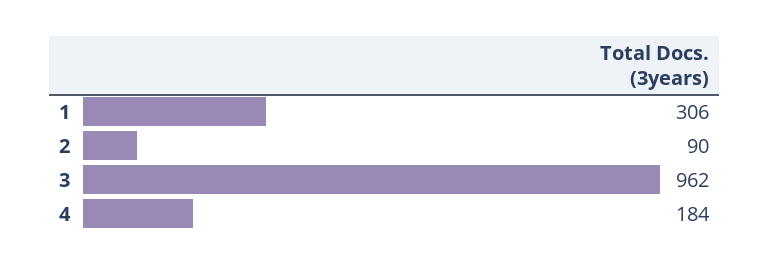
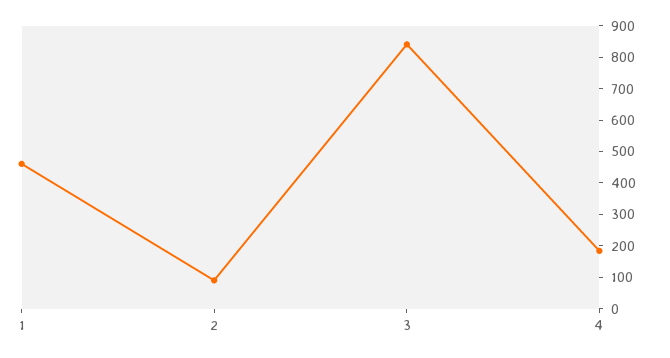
1: 306 -> 450
3: 962 -> 850

